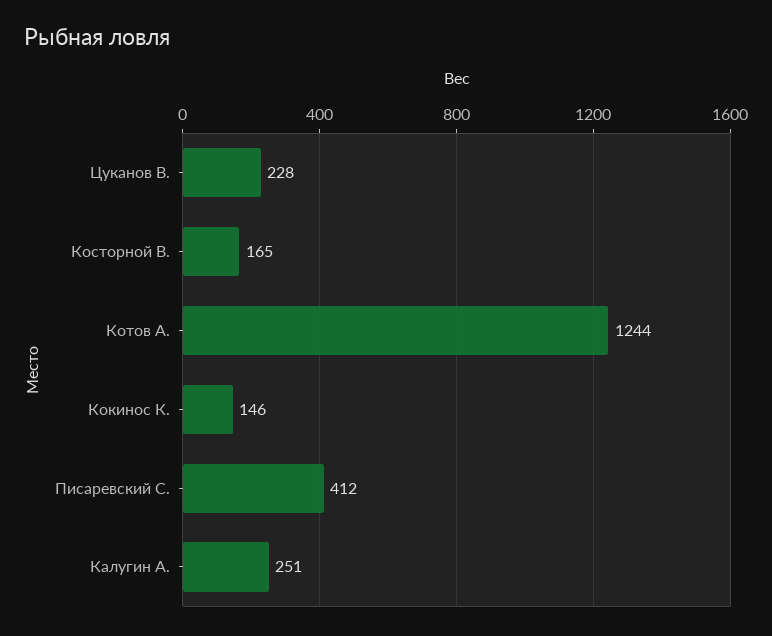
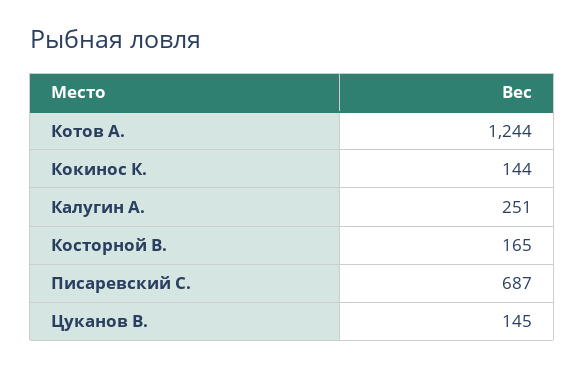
Цуканов В.: 228 -> 145
Кокинос К.: 146 -> 144
Писаревский С.: 412 -> 687

